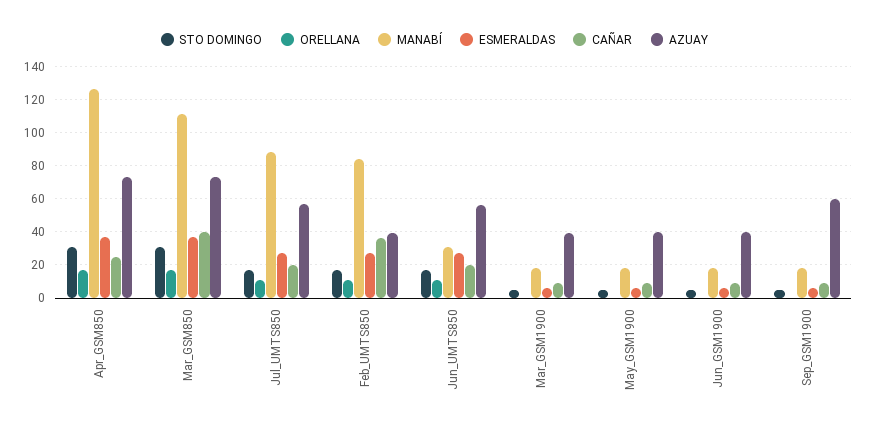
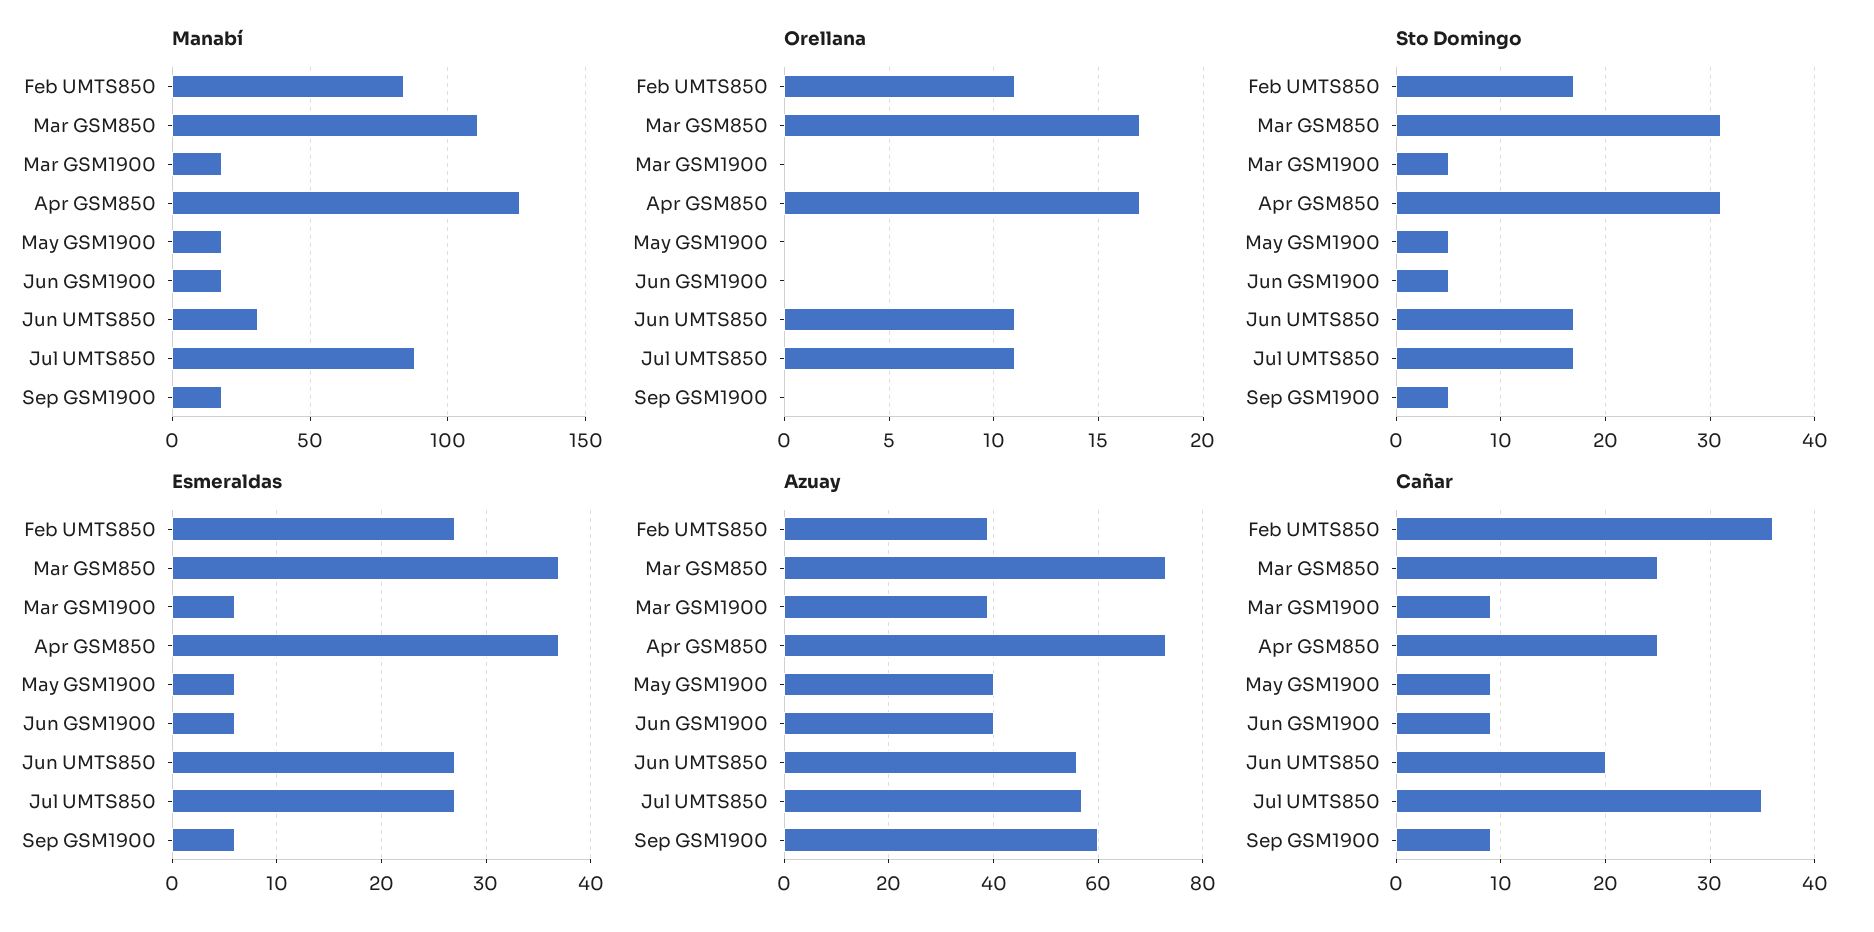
CAÑAR, Mar_GSM850: 40 -> 25
CAÑAR, Jul_UMTS850: 20 -> 35

